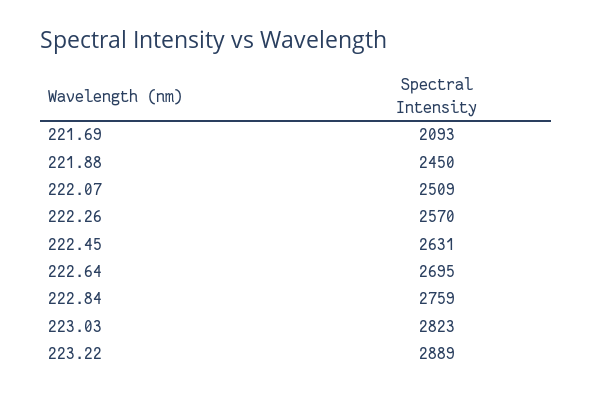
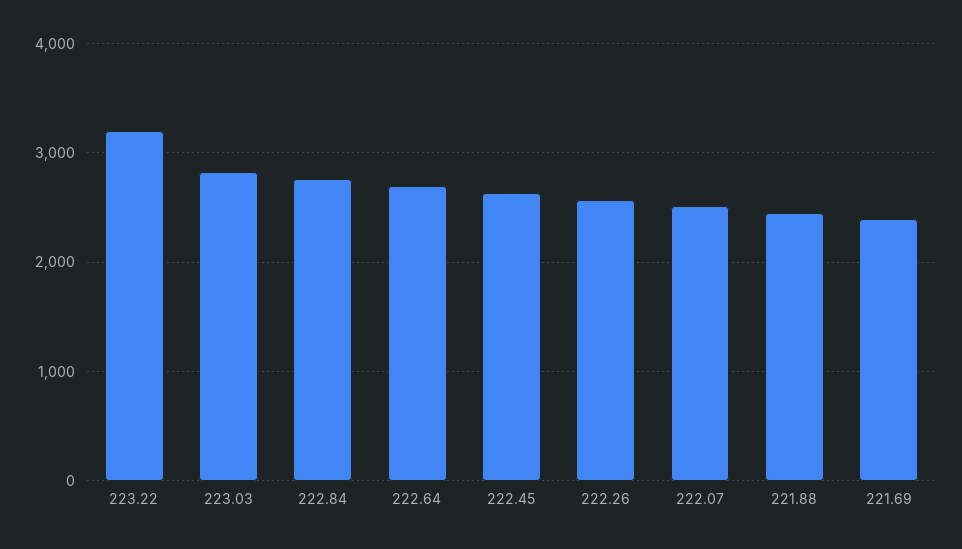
221.69: 2093 -> 2400
223.22: 2889 -> 3200

